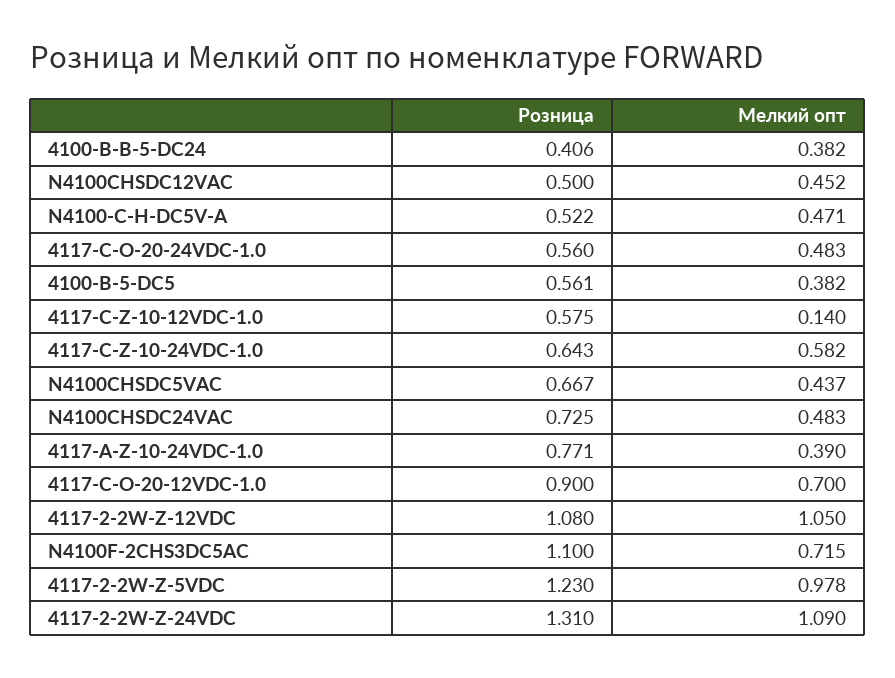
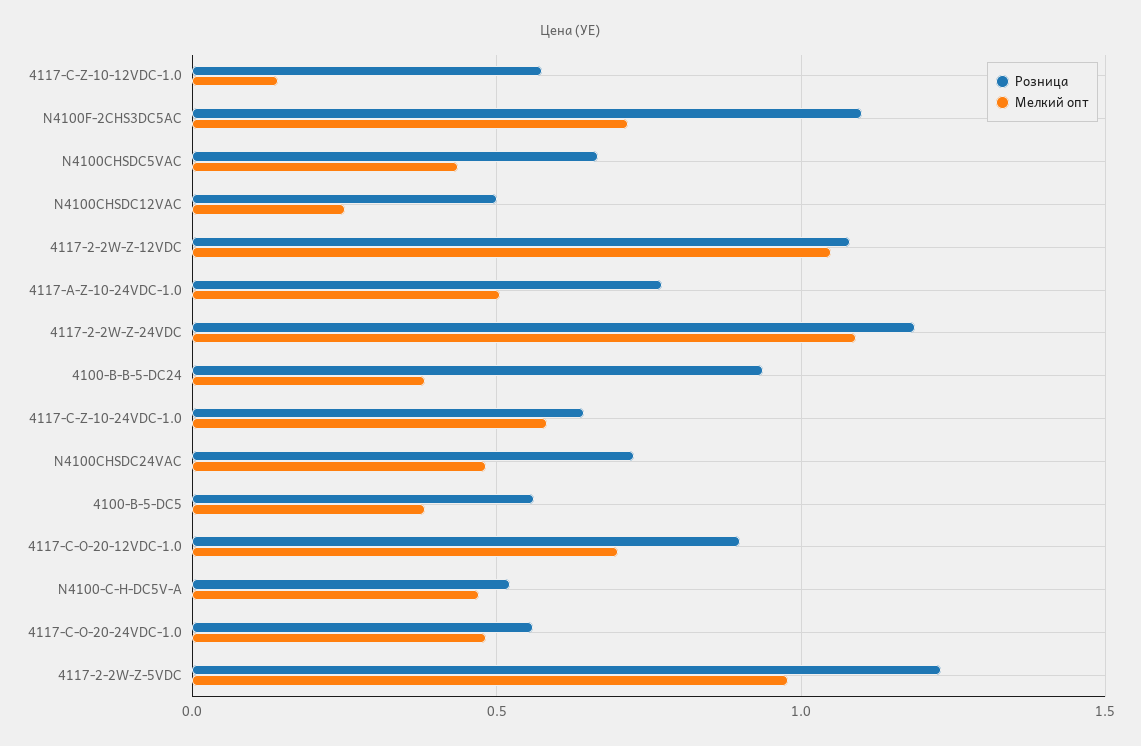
Розница, 4100-B-B-5-DC24: 0.406 -> 0.95
Мелкий опт, N4100CHSDC12VAC: 0.452 -> 0.25
Мелкий опт, 4117-A-Z-10-24VDC-1.0: 0.39 -> 0.5
Розница, 4117-2-2W-Z-24VDC: 1.31 -> 1.2

